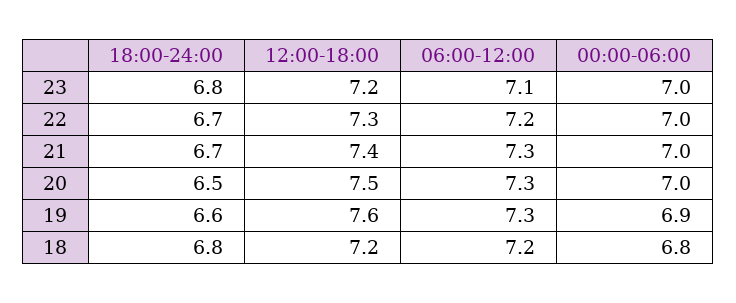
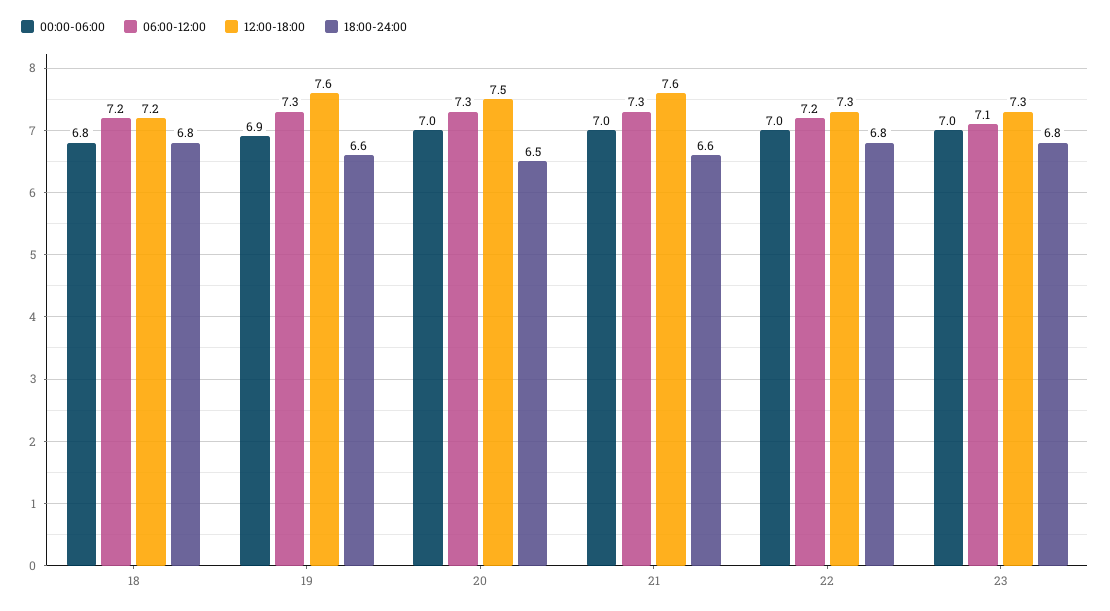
12:00-18:00, 23: 7.2 -> 7.3
18:00-24:00, 22: 6.7 -> 6.8
18:00-24:00, 21: 6.7 -> 6.6
12:00-18:00, 21: 7.4 -> 7.6

